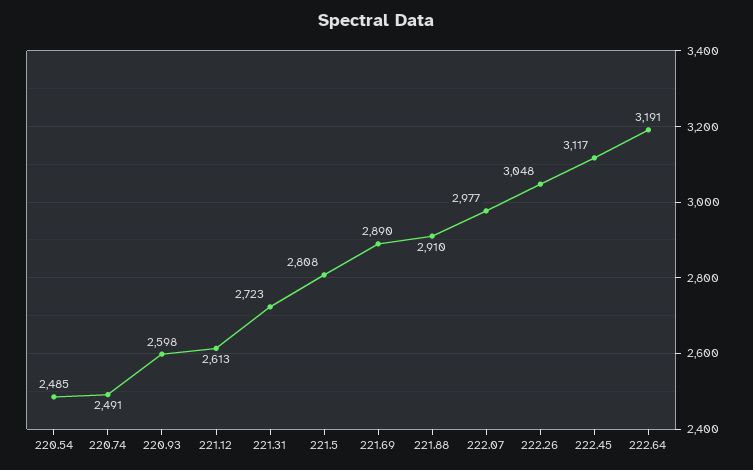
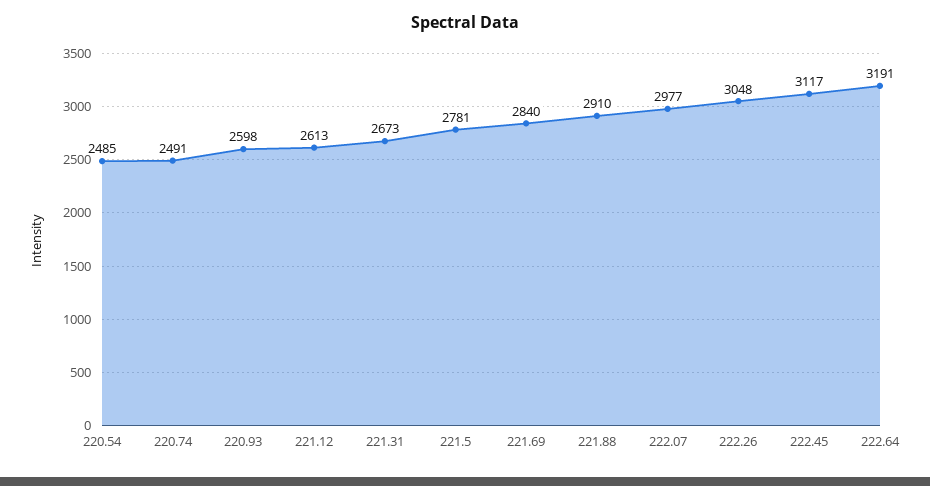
221.31: 2723 -> 2673
221.5: 2808 -> 2781
221.69: 2890 -> 2840

